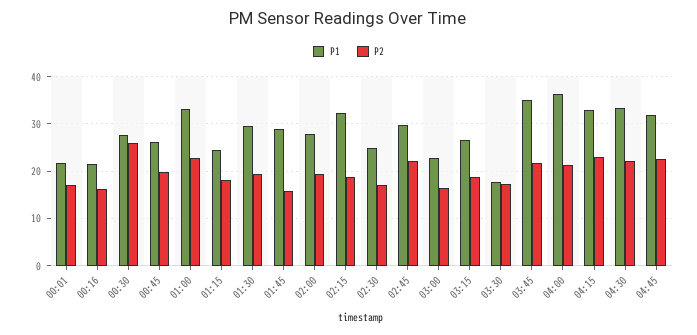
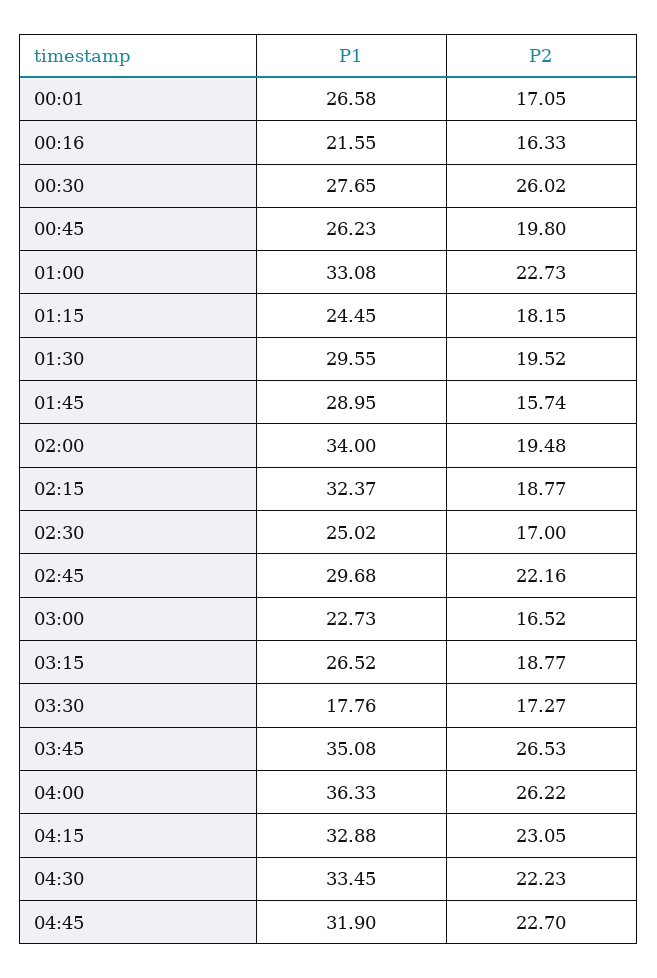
P1, 00:01: 22 -> 26.58
P1, 02:00: 28 -> 34
P2, 03:45: 22 -> 26.53
P2, 04:00: 22 -> 26.22

